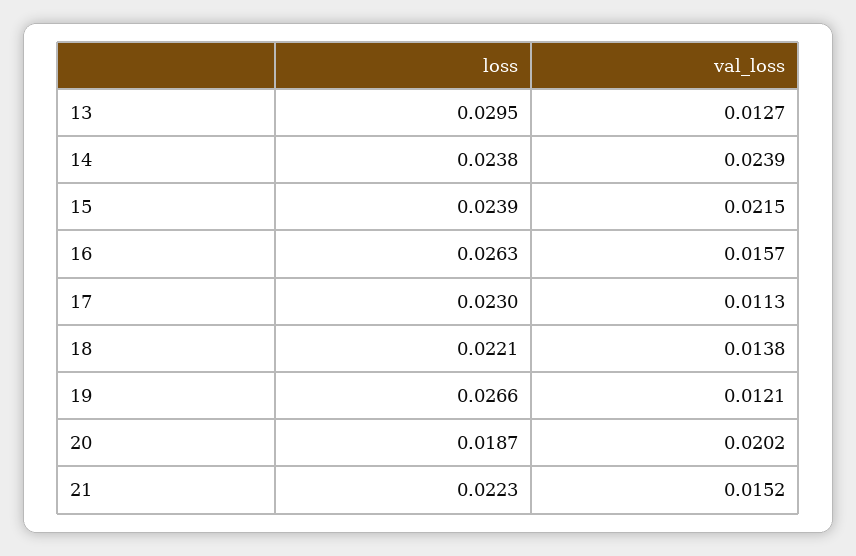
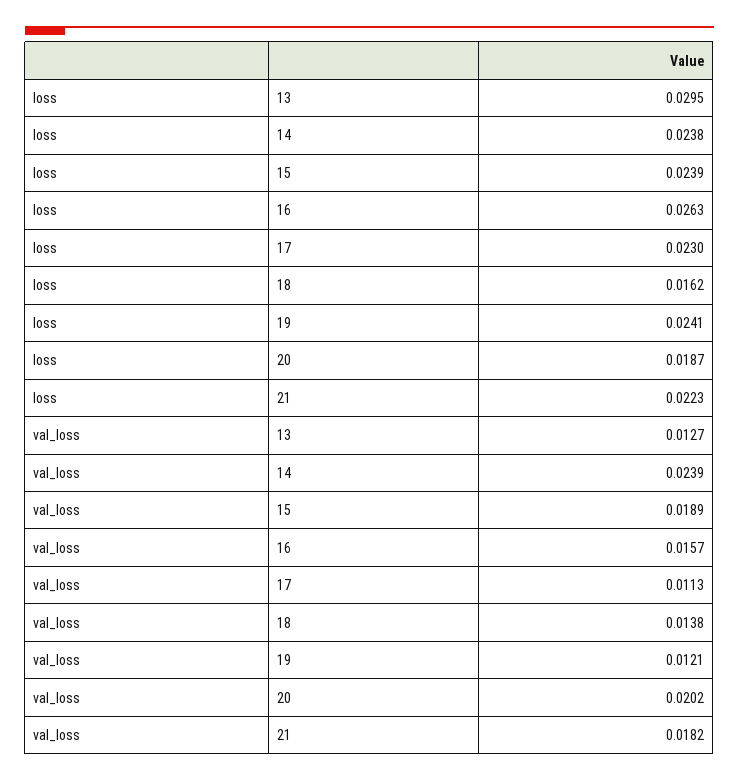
val_loss, 15: 0.0215 -> 0.0189
loss, 18: 0.0221 -> 0.0162
loss, 19: 0.0266 -> 0.0241
val_loss, 21: 0.0152 -> 0.0182

